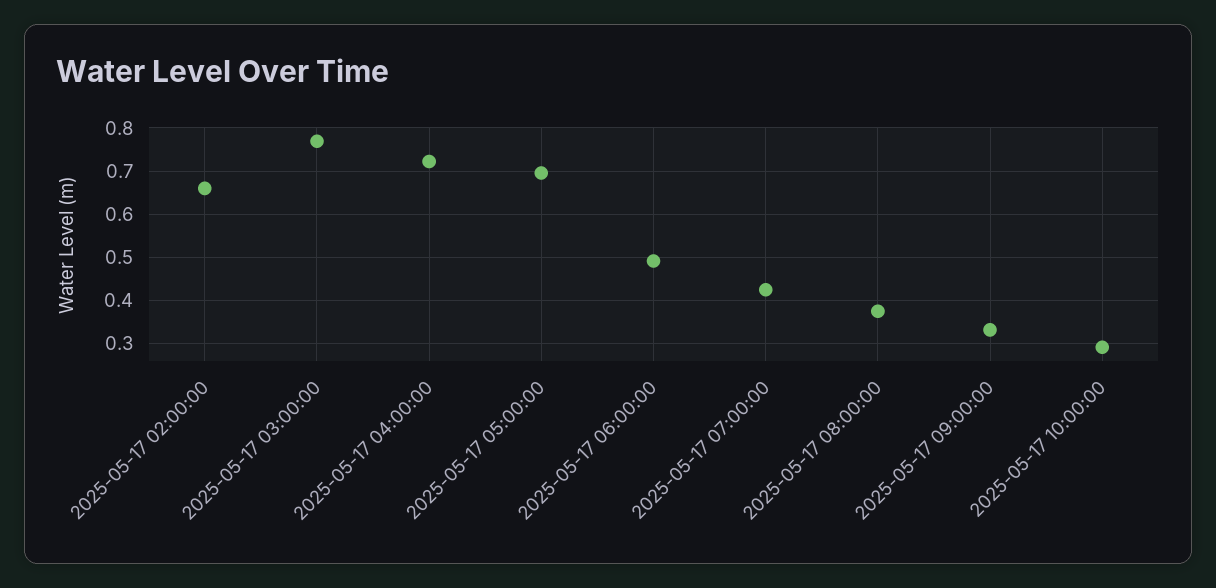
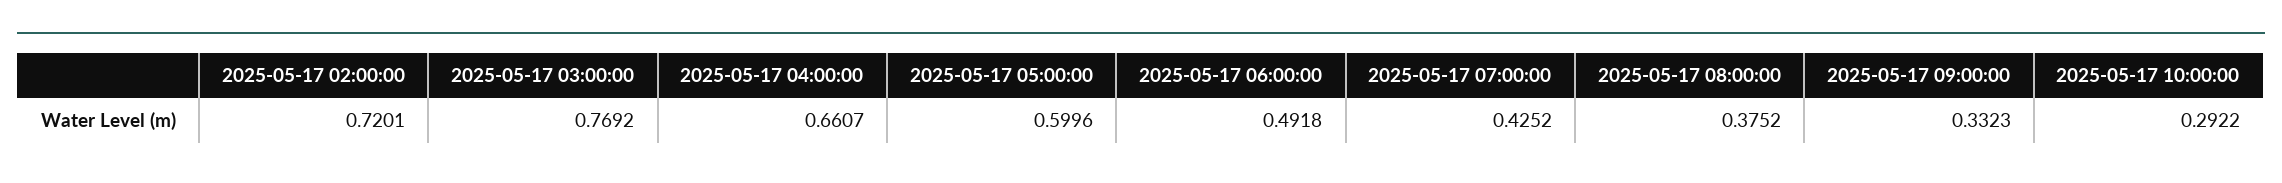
2025-05-17 02:00:00: 0.66 -> 0.7201
2025-05-17 04:00:00: 0.72 -> 0.6607
2025-05-17 05:00:00: 0.7 -> 0.5996

